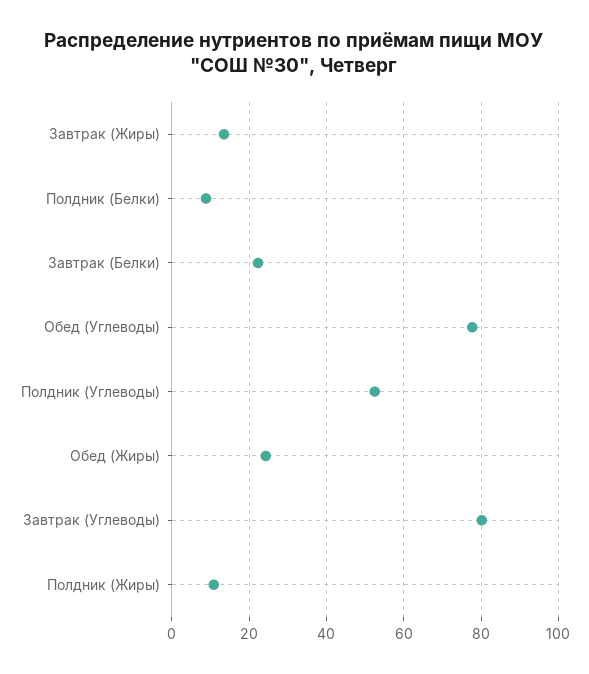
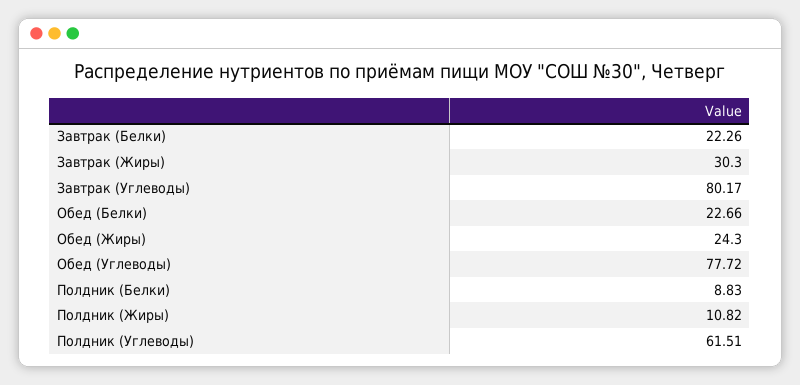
Завтрак (Жиры): 14 -> 30.3
Полдник (Углеводы): 52 -> 61.51
Обед (Белки): none -> 22.66

